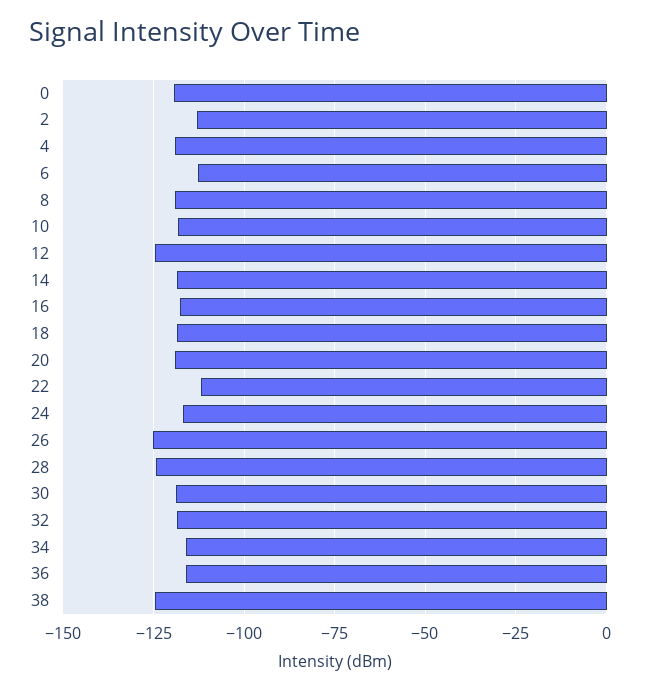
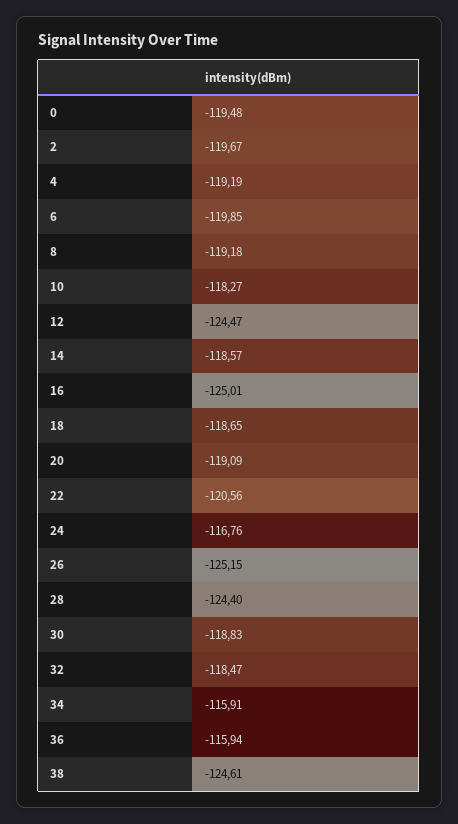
2: -112.5 -> -119.67
6: -112.5 -> -119.85
16: -117.5 -> -125.01
22: -112.5 -> -120.56

